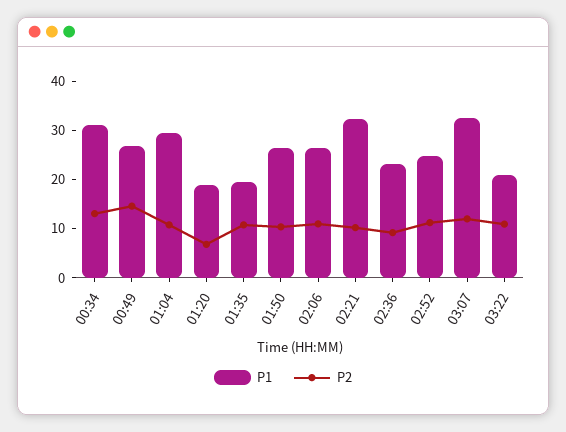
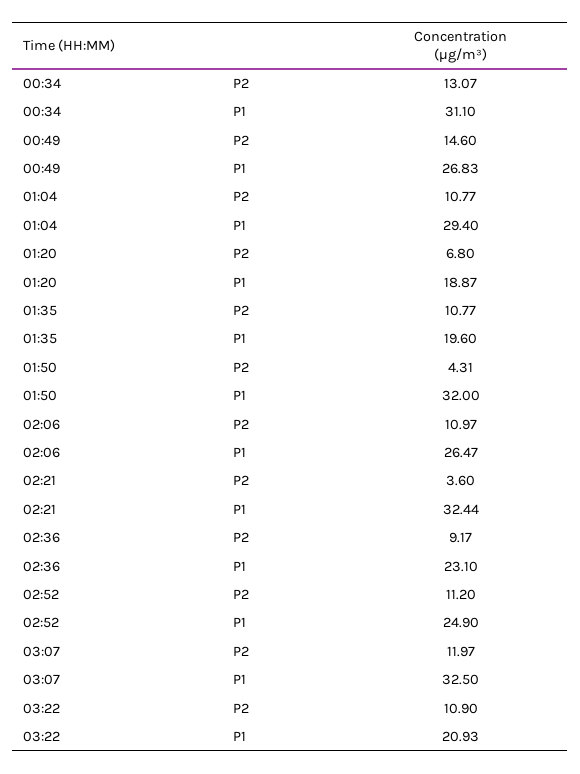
P1, 01:50: 26 -> 32
P2, 01:50: 10 -> 4.31
P2, 02:21: 10 -> 3.6

